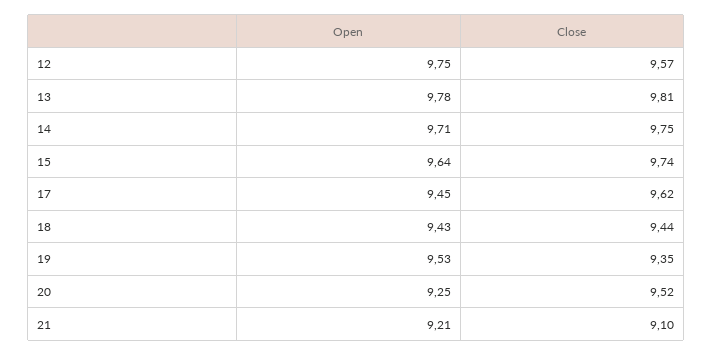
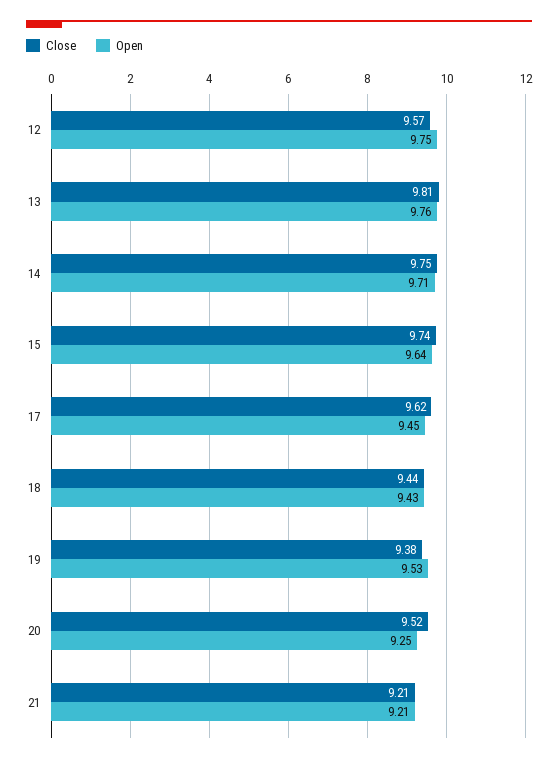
Open, 13: 9.78 -> 9.76
Close, 19: 9.35 -> 9.38
Close, 21: 9.1 -> 9.21

